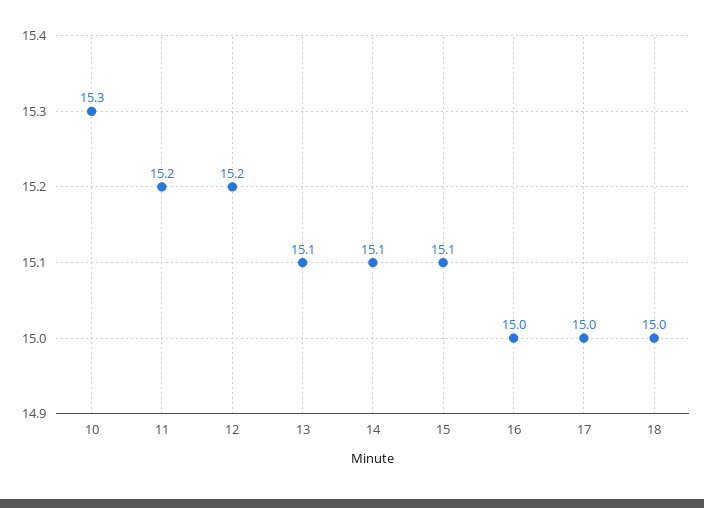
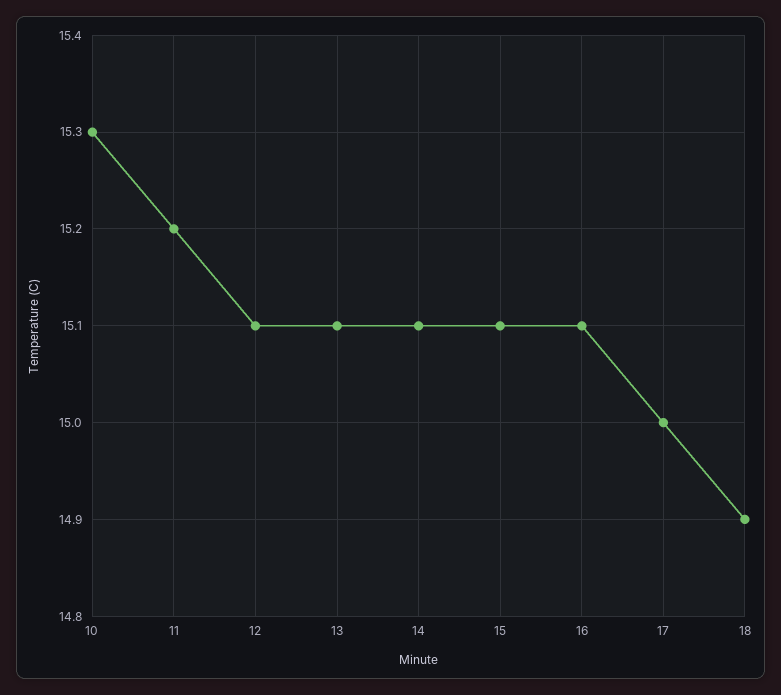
12: 15.2 -> 15.1
16: 15 -> 15.1
18: 15 -> 14.9

